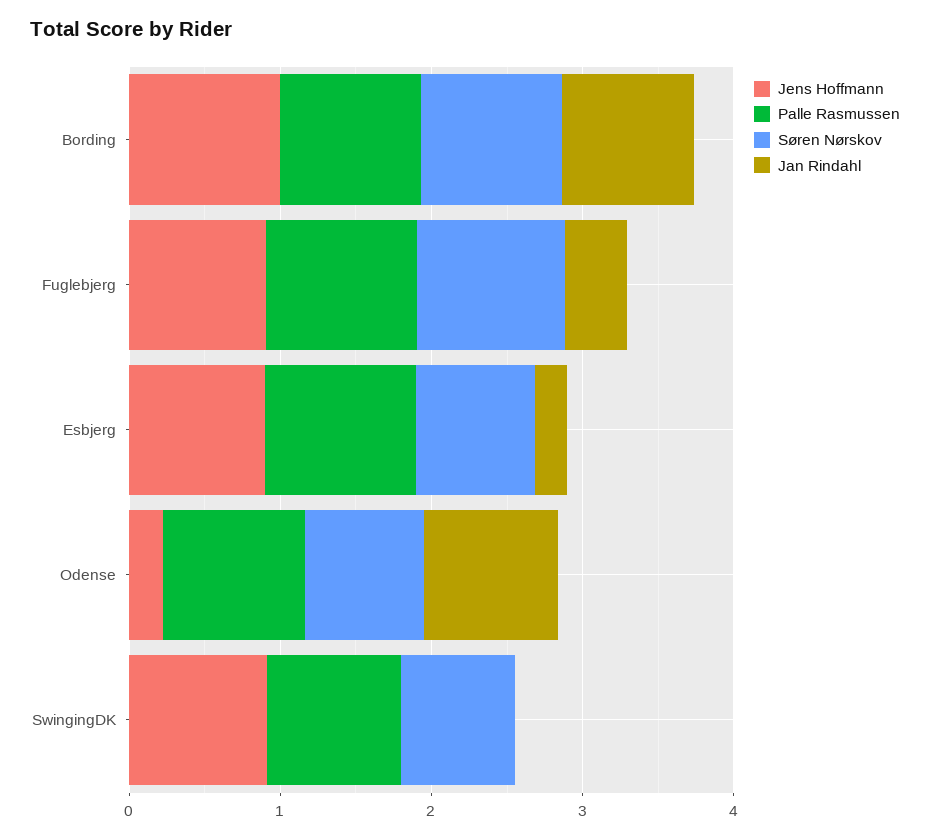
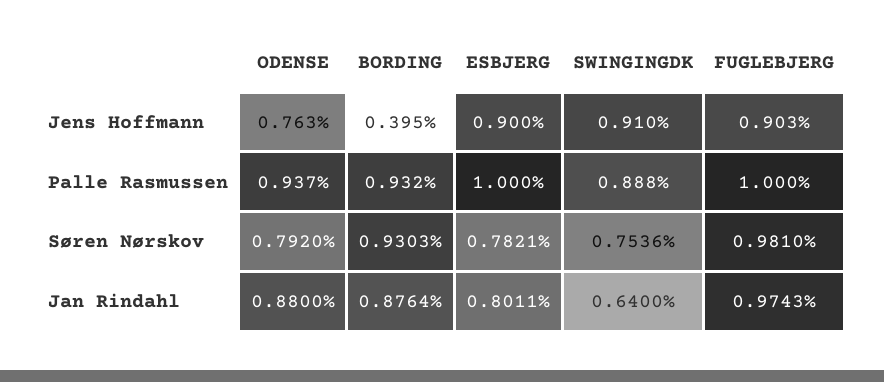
Jens Hoffmann, Bording: 1 -> 0.395
Jan Rindahl, Fuglebjerg: 0.4 -> 0.9743
Jan Rindahl, Esbjerg: 0.2 -> 0.8011
Jens Hoffmann, Odense: 0.2 -> 0.763
Jan Rindahl, SwingingDK: 0 -> 0.64

